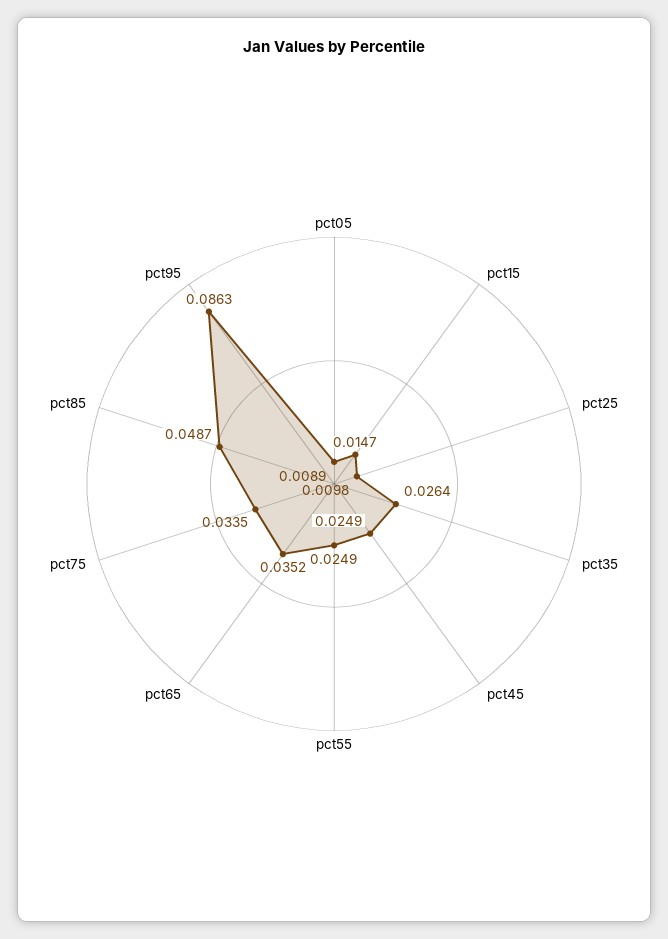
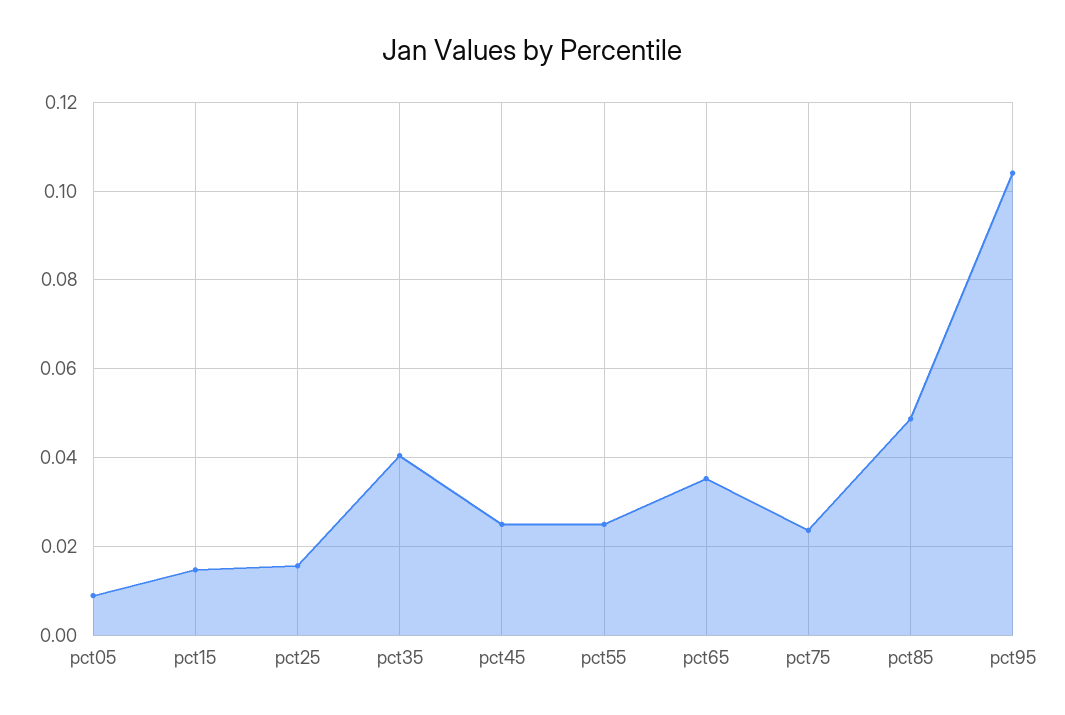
pct25: 0.0098 -> 0.016
pct35: 0.0264 -> 0.04
pct75: 0.0335 -> 0.024
pct95: 0.0863 -> 0.104

